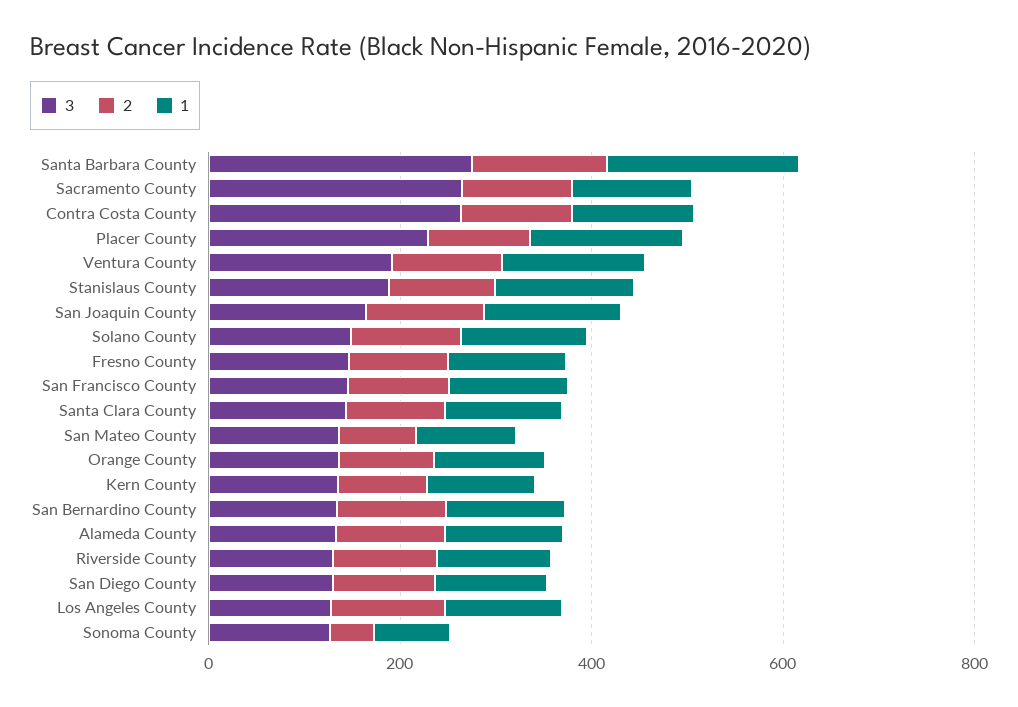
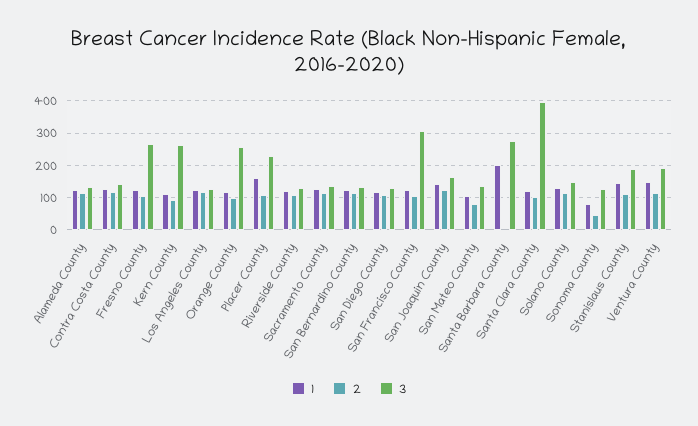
2, Santa Barbara County: 150 -> 0
3, Sacramento County: 250 -> 140
3, Contra Costa County: 250 -> 140
3, Fresno County: 150 -> 260
3, San Francisco County: 150 -> 300
3, Santa Clara County: 150 -> 400
3, Orange County: 150 -> 260
3, Kern County: 150 -> 260

